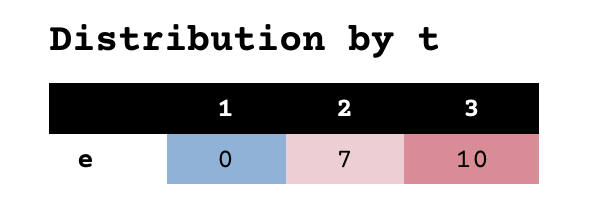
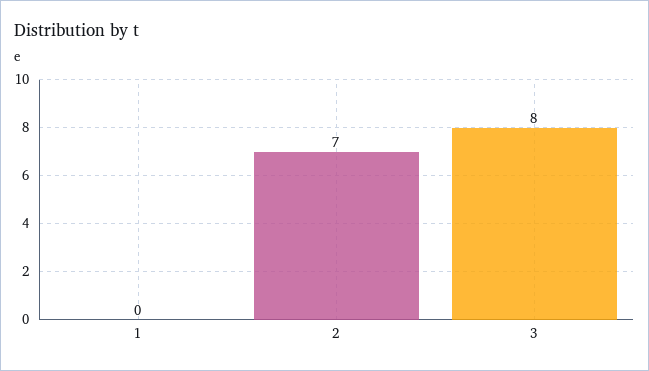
3: 10 -> 8

